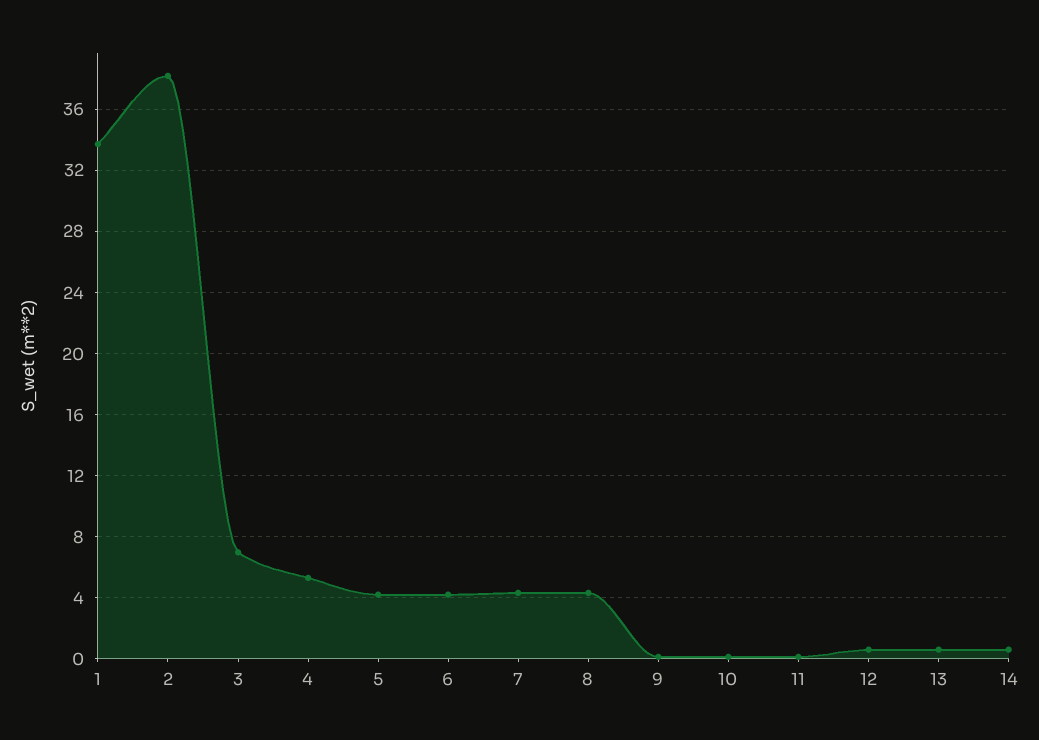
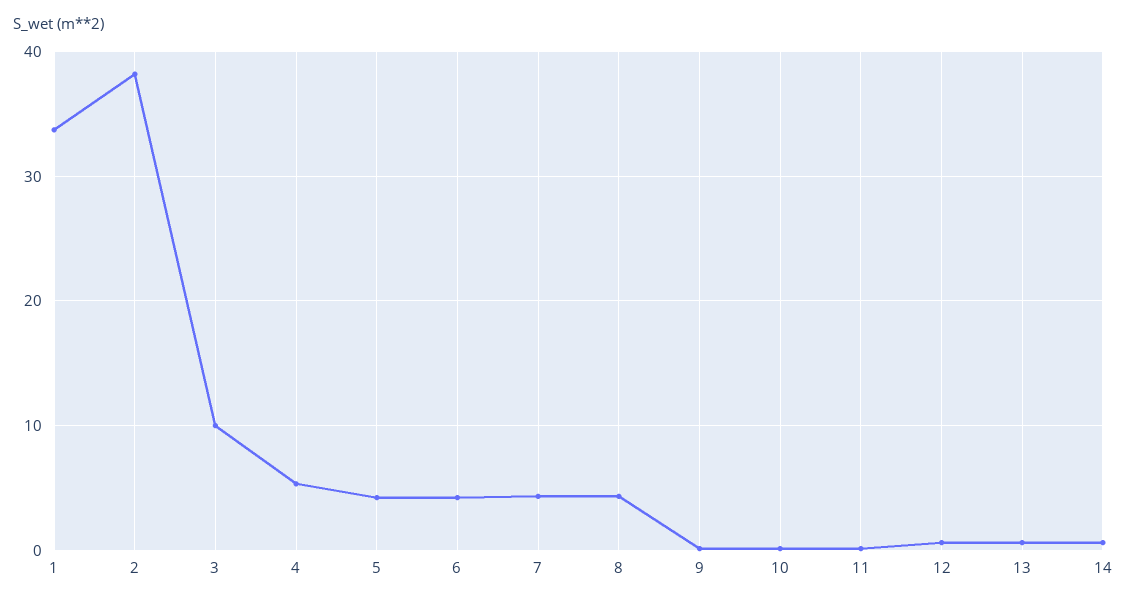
3: 7 -> 10

